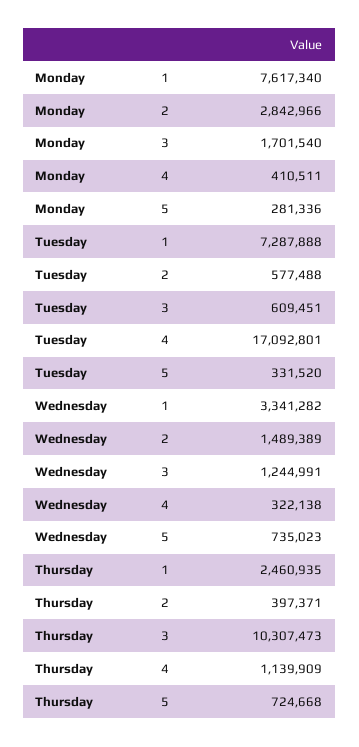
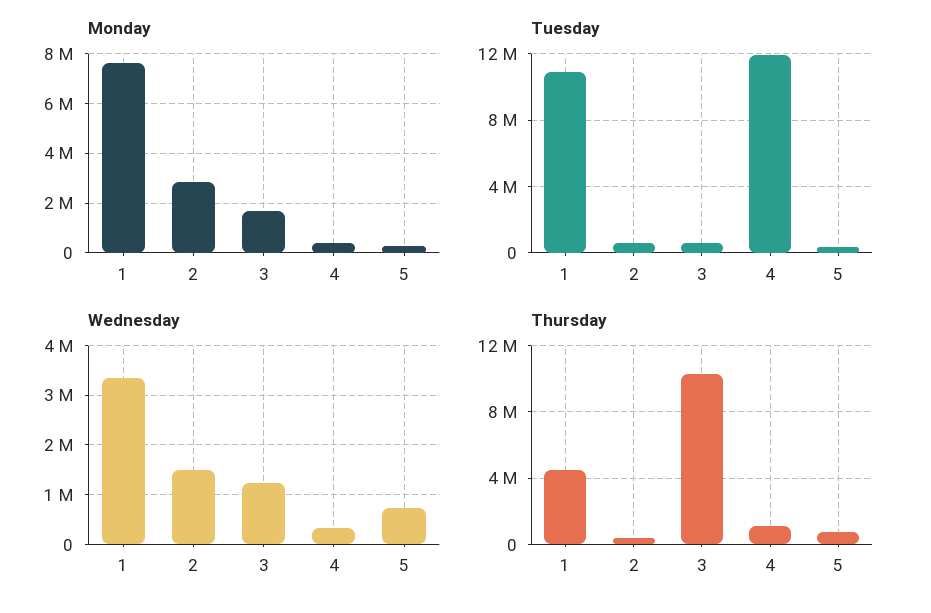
Tuesday, 1: 7287888 -> 11000000
Tuesday, 4: 17092801 -> 12000000
Thursday, 1: 2460935 -> 4500000

